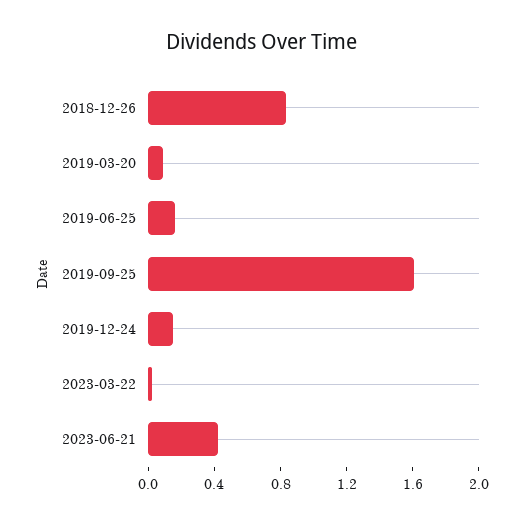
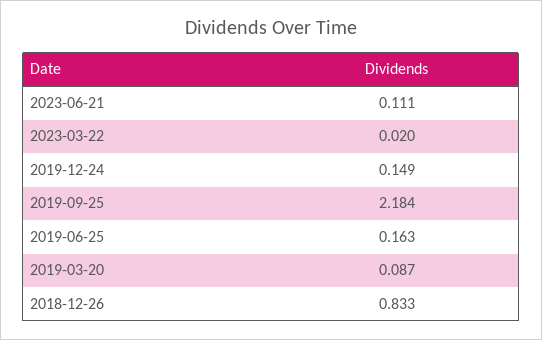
2019-09-25: 1.6 -> 2.184
2023-06-21: 0.4 -> 0.111

